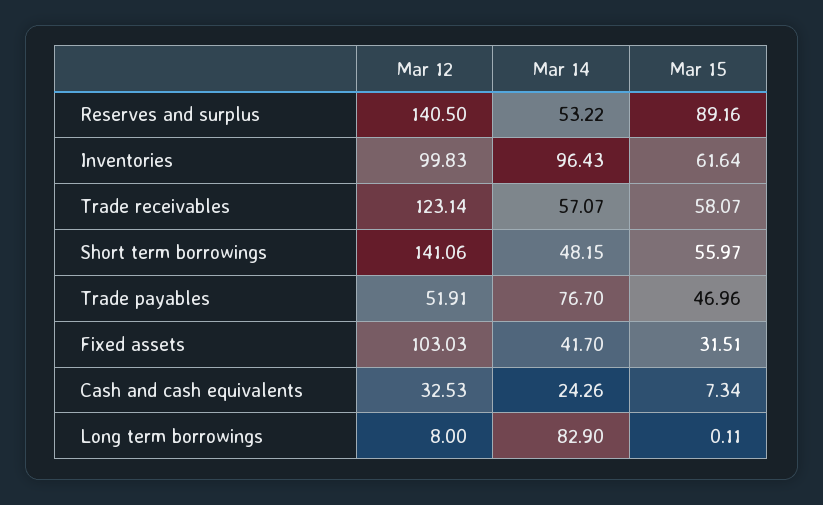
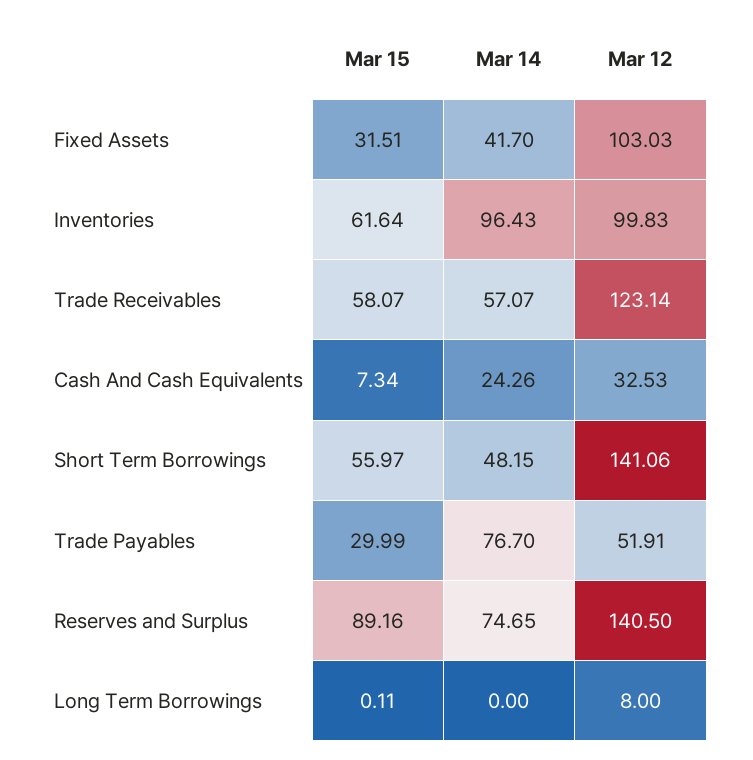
Mar 14, Reserves and surplus: 53.22 -> 74.65
Mar 15, Trade payables: 46.96 -> 29.99
Mar 14, Long term borrowings: 82.9 -> 0

